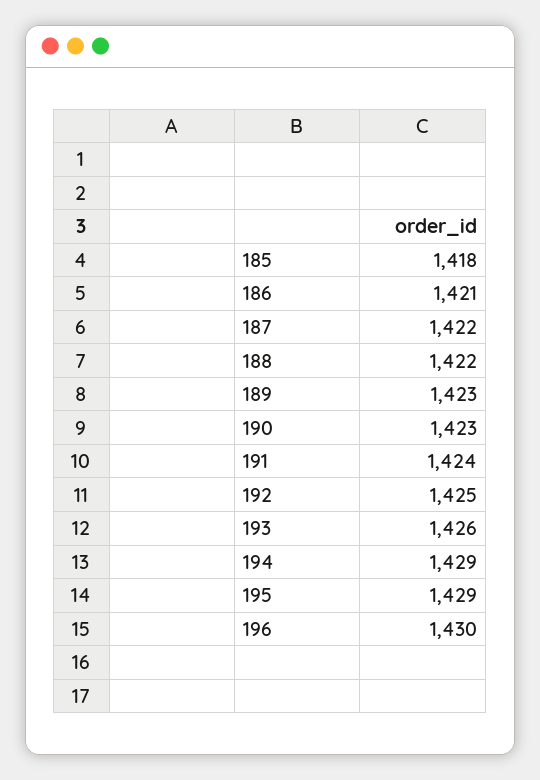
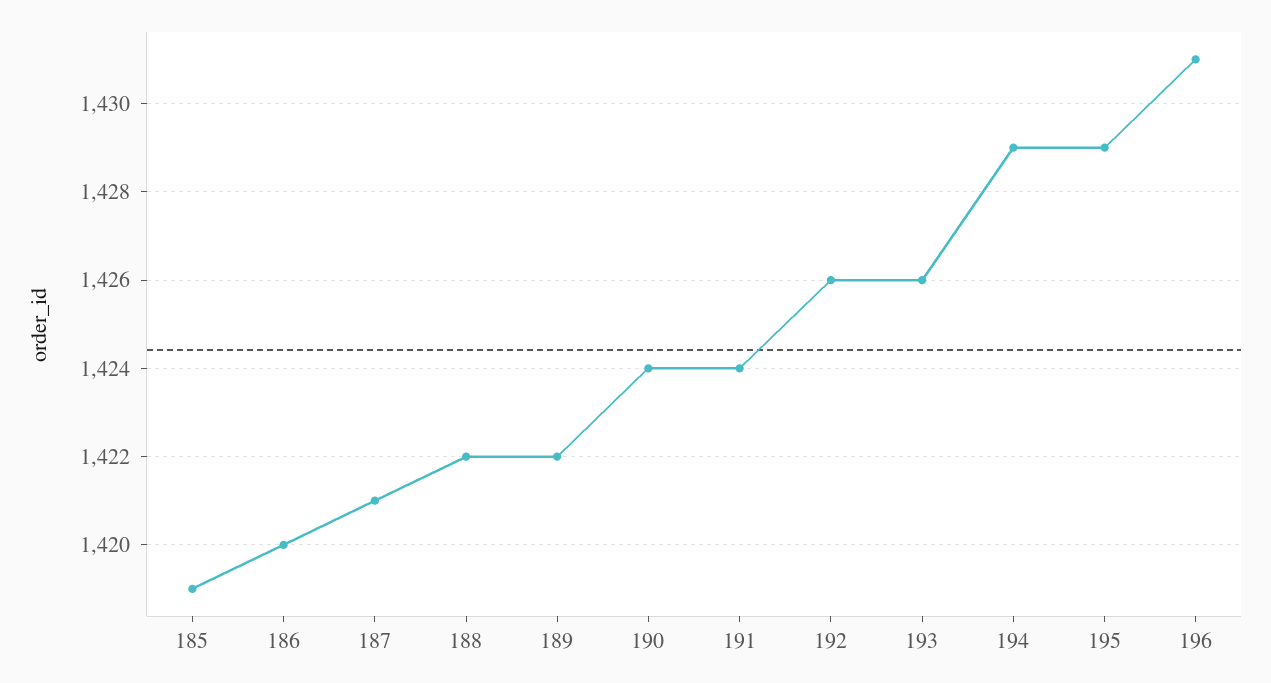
185: 1418 -> 1419
186: 1421 -> 1420
187: 1422 -> 1421
189: 1423 -> 1422
190: 1423 -> 1424
192: 1425 -> 1426
196: 1430 -> 1431

